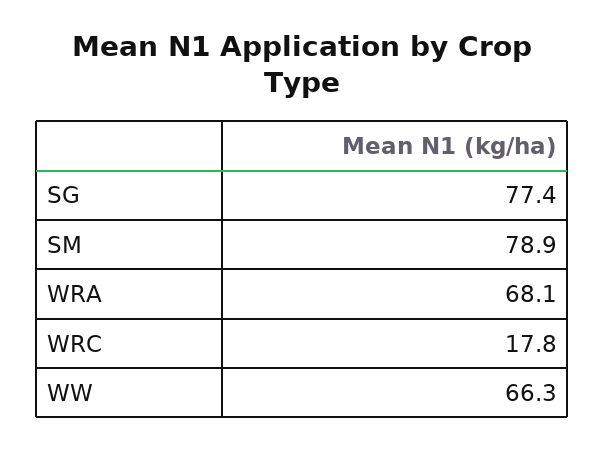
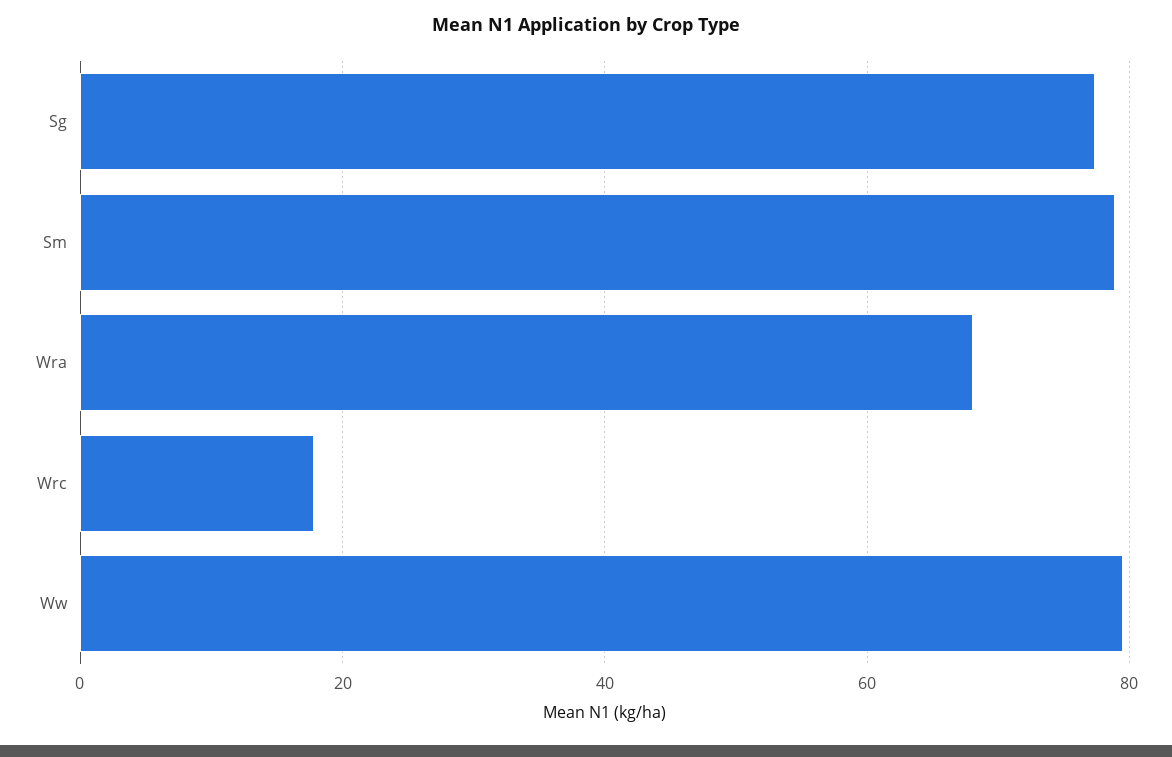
WW: 66.3 -> 80

